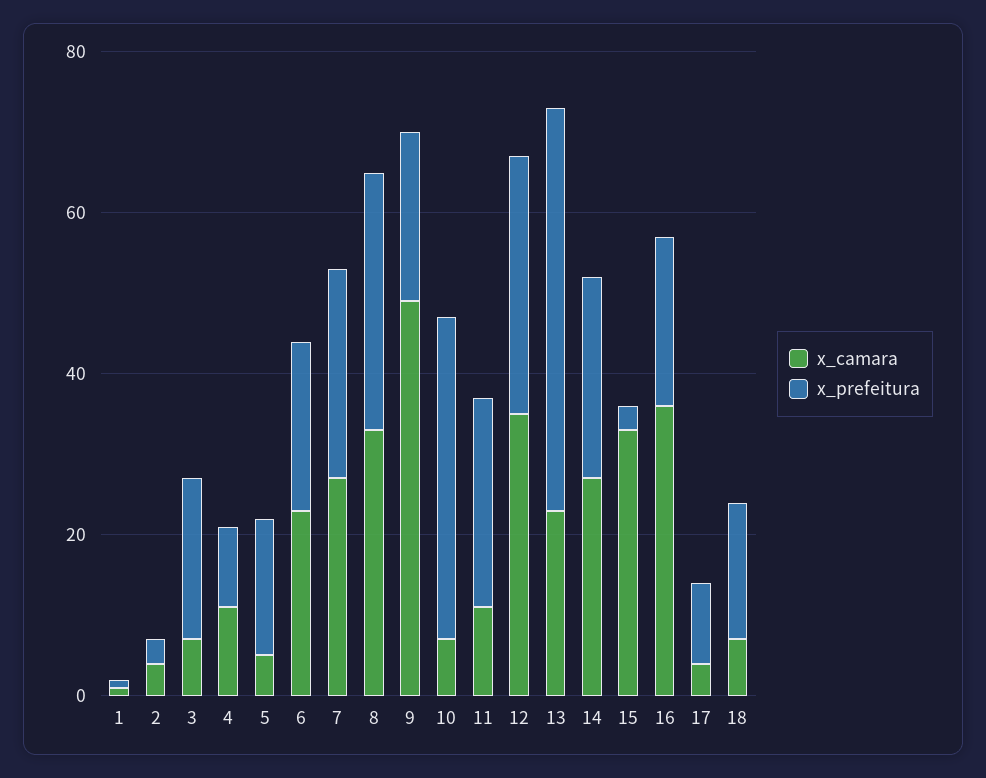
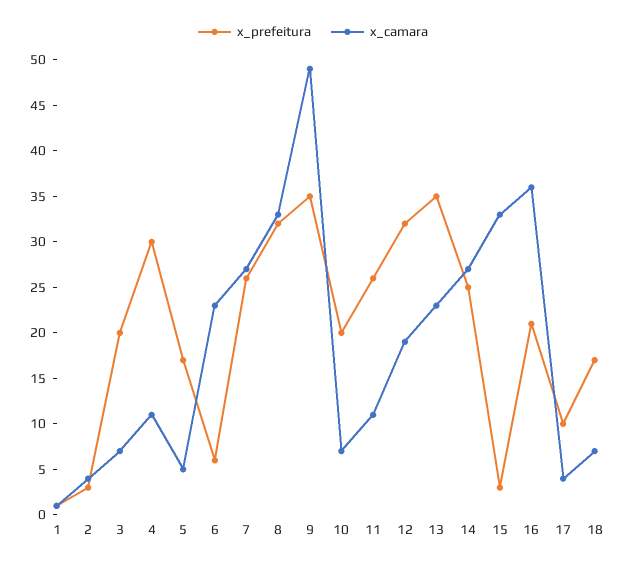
x_prefeitura, 4: 10 -> 30
x_prefeitura, 6: 20 -> 6
x_prefeitura, 9: 20 -> 35
x_prefeitura, 10: 40 -> 20
x_camara, 12: 35 -> 19
x_prefeitura, 13: 50 -> 35

